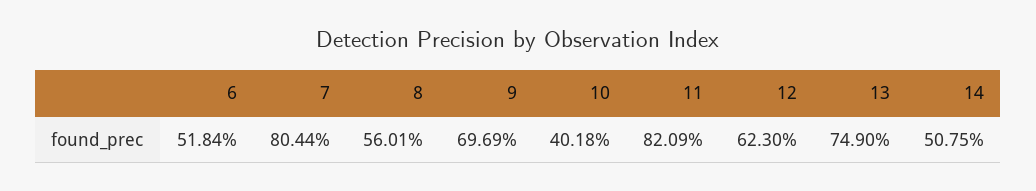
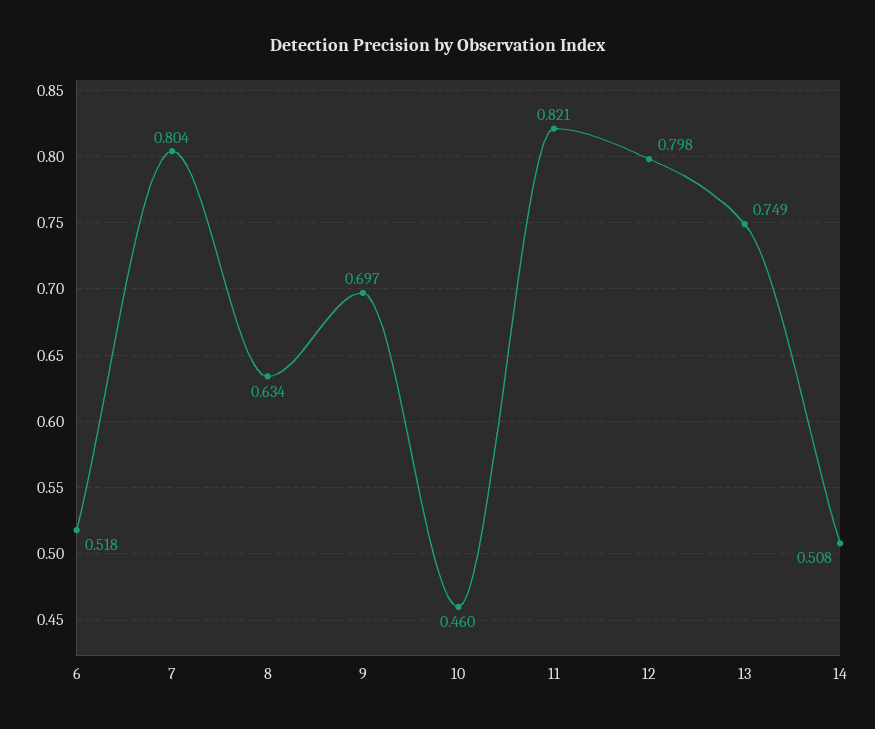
8: 0.5601 -> 0.634
10: 0.4018 -> 0.46
12: 0.623 -> 0.798

